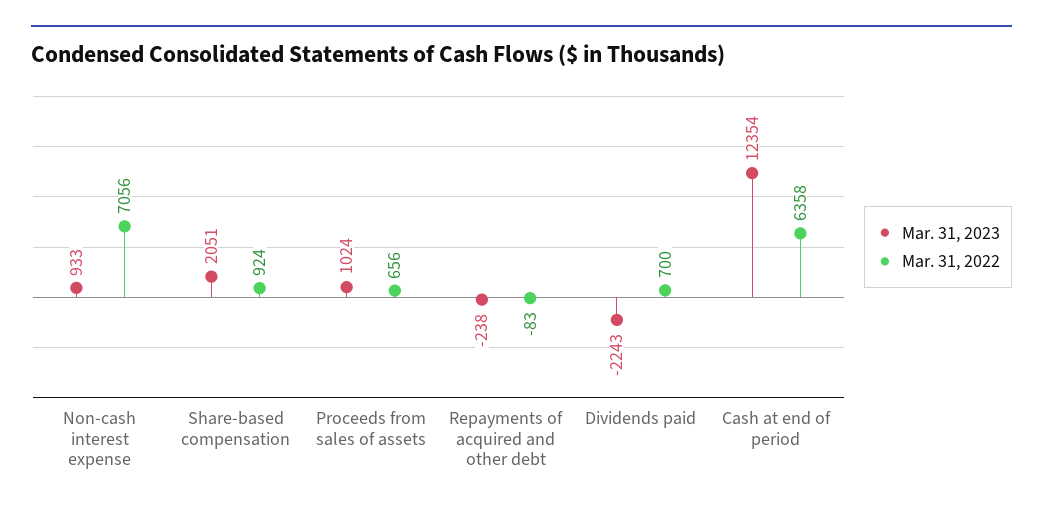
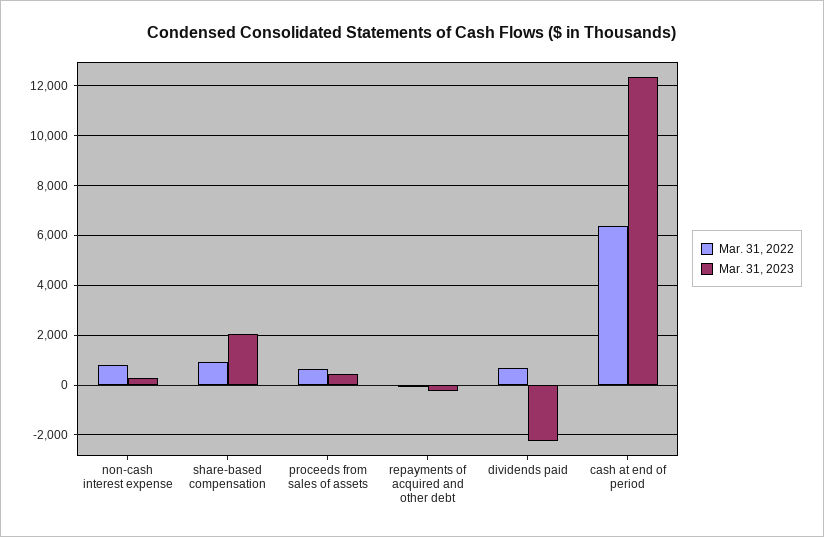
Mar. 31, 2023, Non-cash interest expense: 933 -> 250
Mar. 31, 2022, Non-cash interest expense: 7056 -> 750
Mar. 31, 2023, Proceeds from sales of assets: 1024 -> 500

